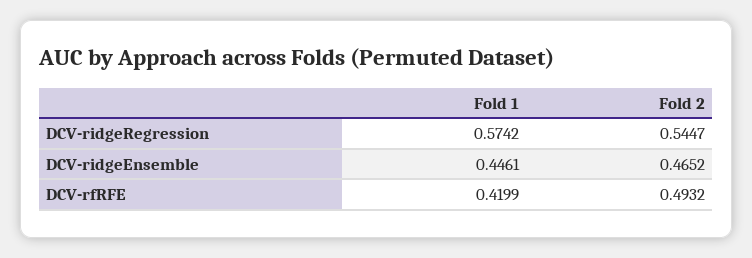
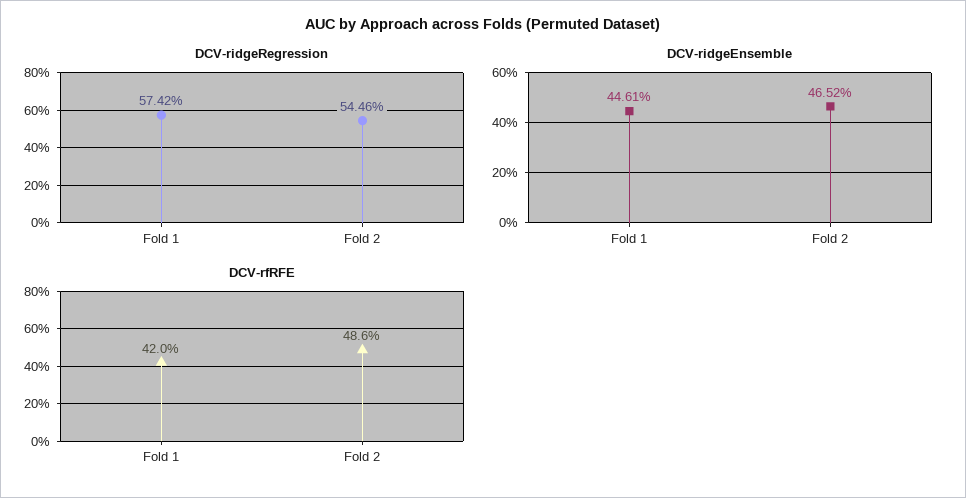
DCV-ridgeRegression, Fold 2: 0.5447 -> 0.5446
DCV-rfRFE, Fold 2: 0.4932 -> 0.486

